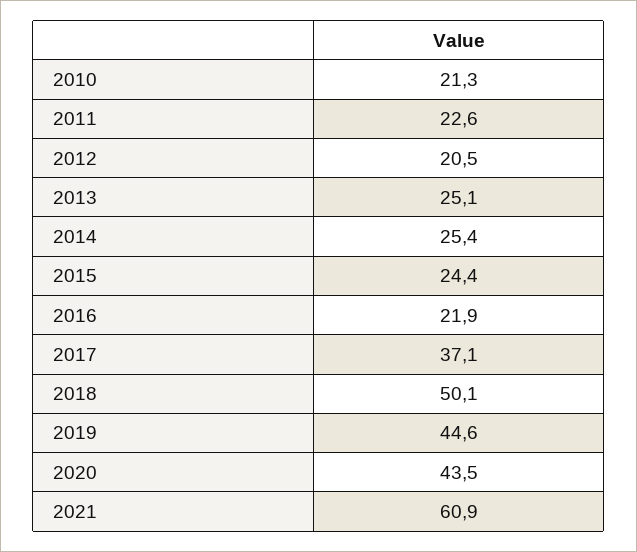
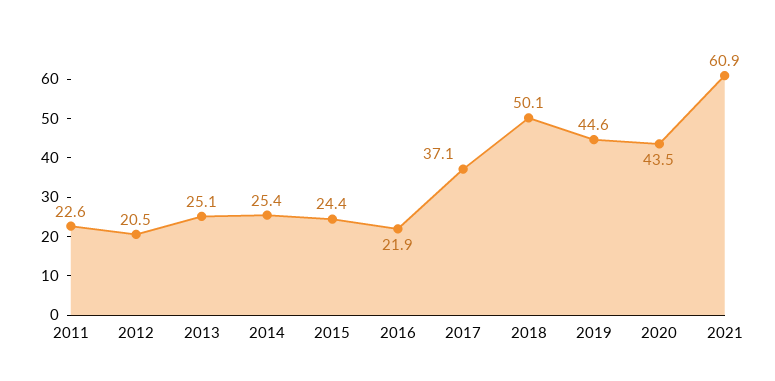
2010: 21.3 -> none

